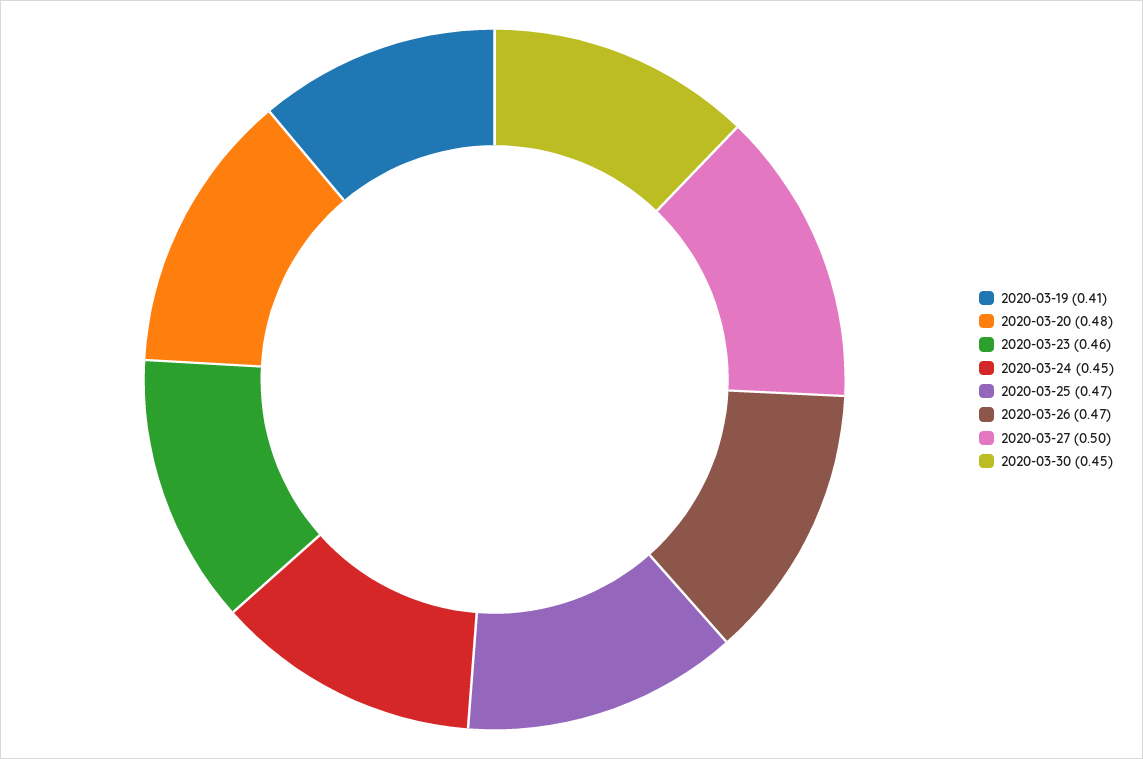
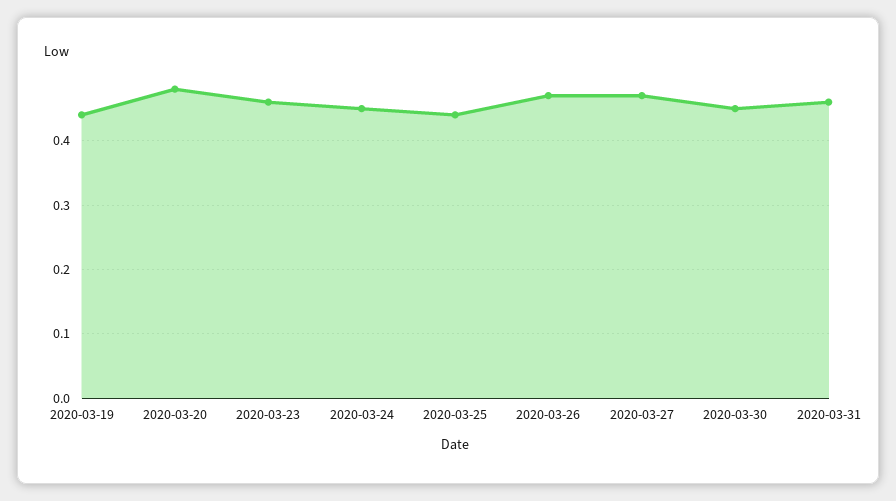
2020-03-19: 0.41 -> 0.44
2020-03-25: 0.47 -> 0.44
2020-03-27: 0.5 -> 0.47
2020-03-31: none -> 0.46

